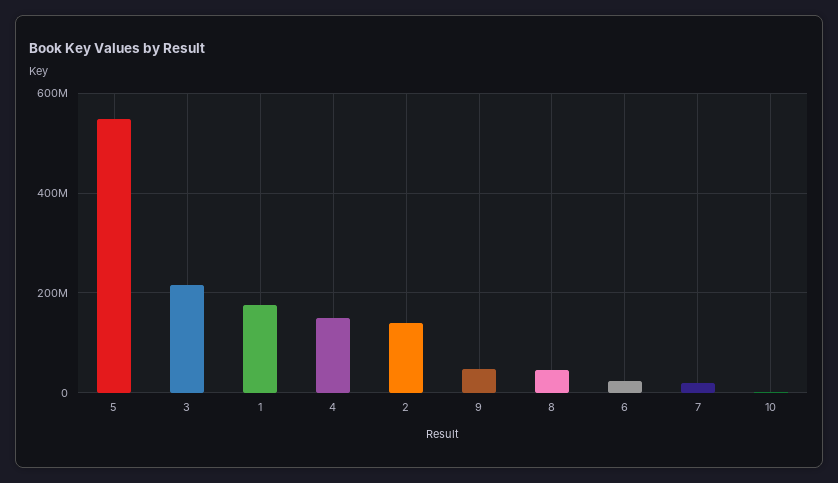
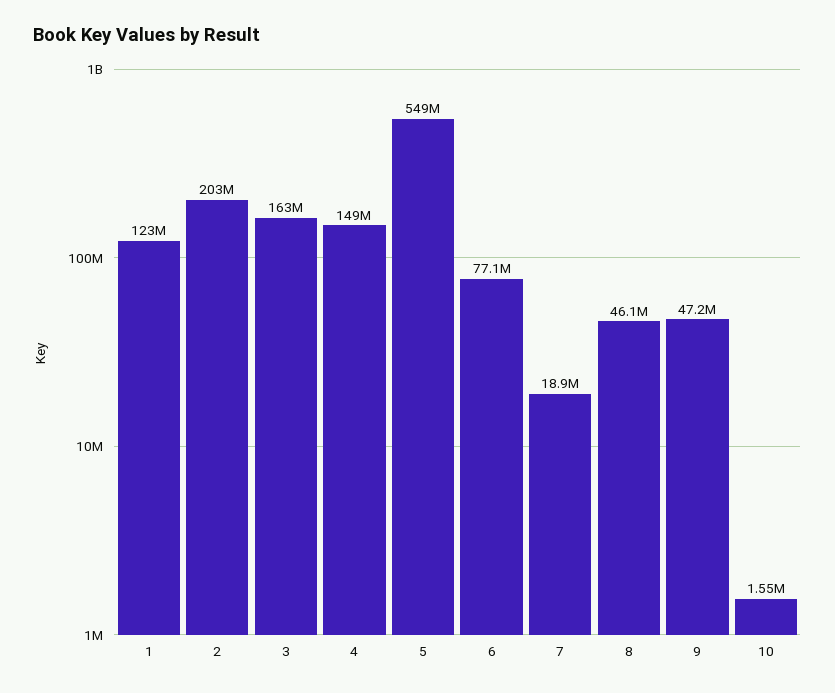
3: 220000000 -> 163000000
1: 180000000 -> 123000000
2: 140000000 -> 203000000
6: 20000000 -> 77100000

